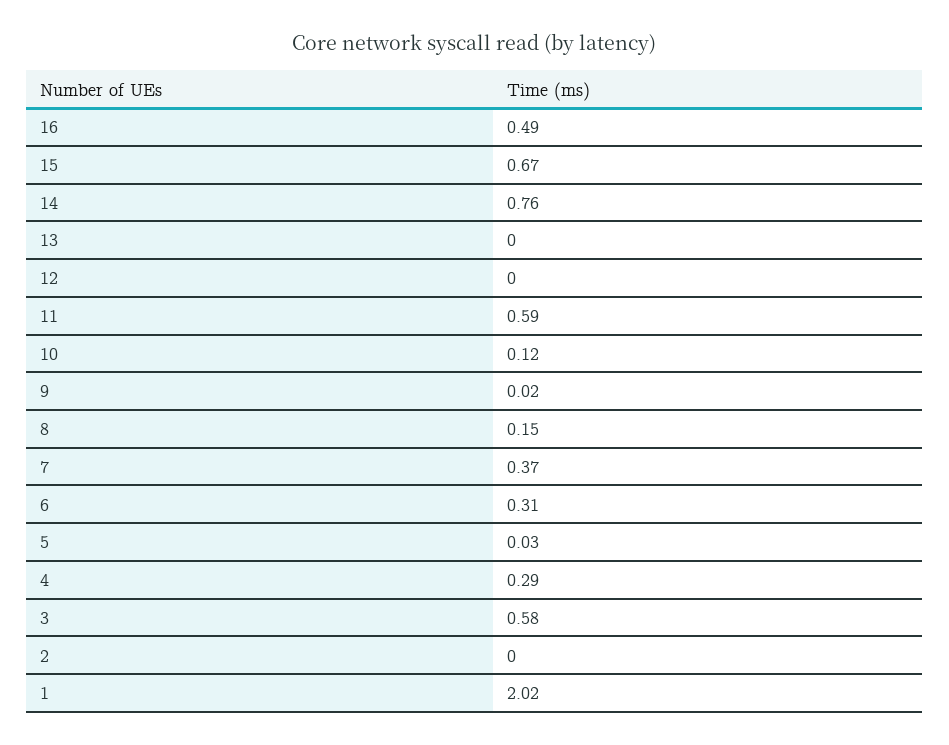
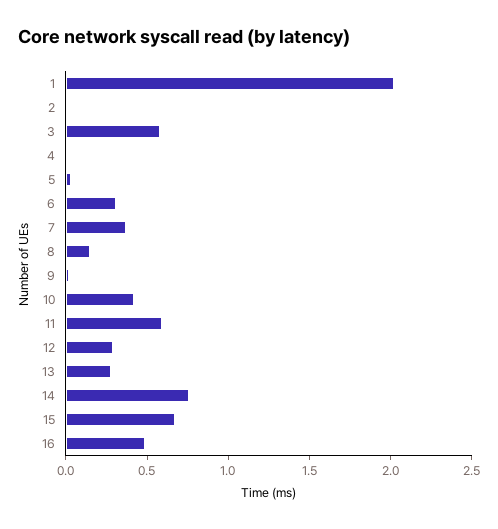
13: 0 -> 0.3
12: 0 -> 0.3
10: 0.12 -> 0.4
4: 0.29 -> 0

